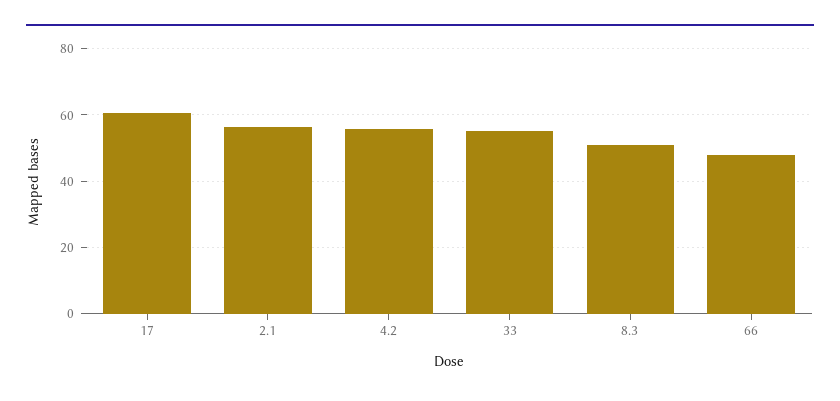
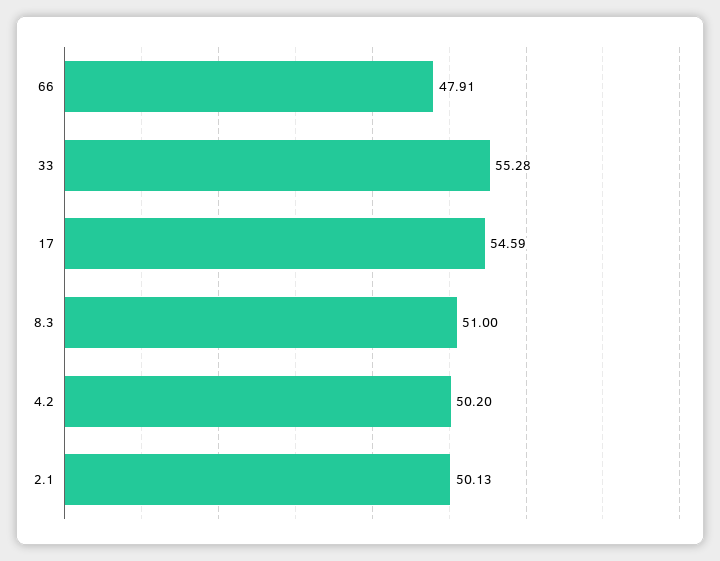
17: 60 -> 54.59
2.1: 56 -> 50.13
4.2: 56 -> 50.2

